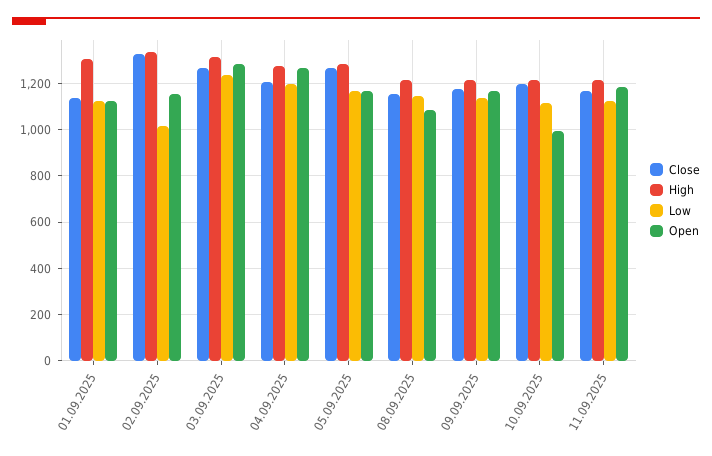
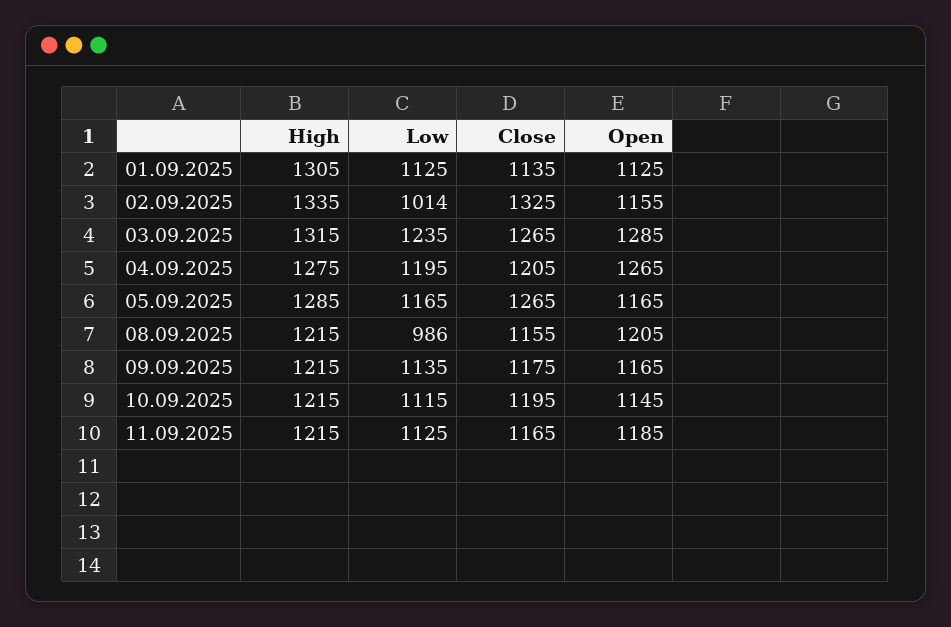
Low, 08.09.2025: 1150 -> 986
Open, 08.09.2025: 1100 -> 1205
Open, 10.09.2025: 1000 -> 1145

